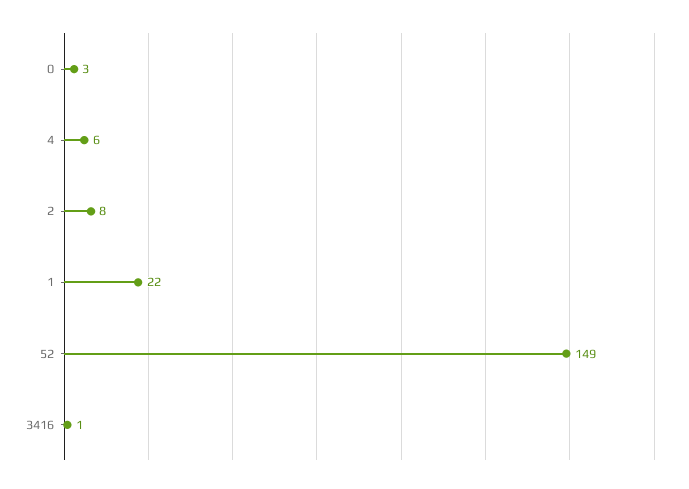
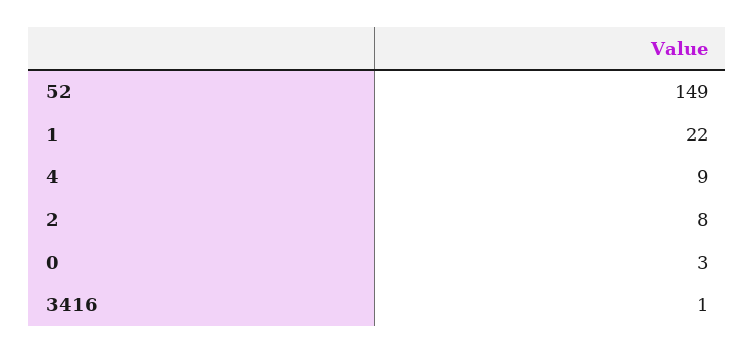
4: 6 -> 9

